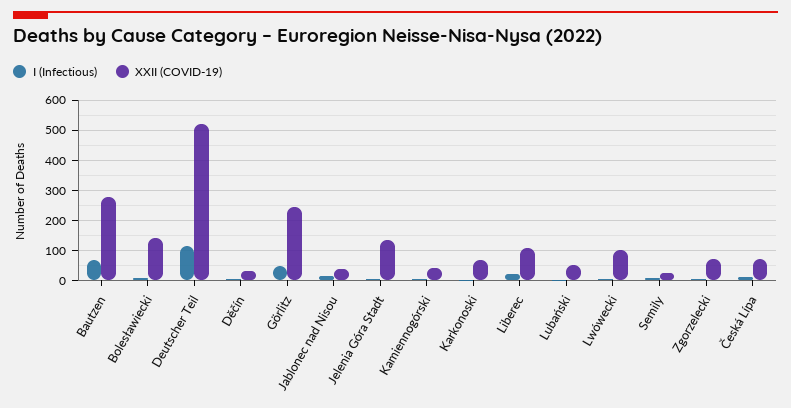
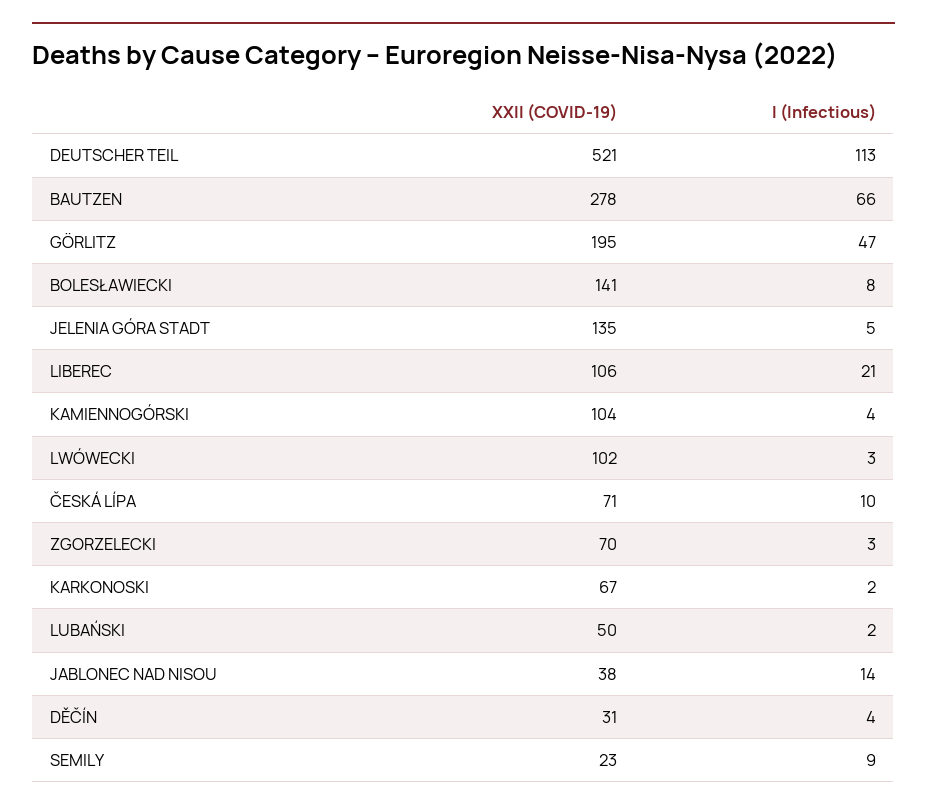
XXII (COVID-19), Görlitz: 240 -> 195
XXII (COVID-19), Kamiennogórski: 40 -> 104

